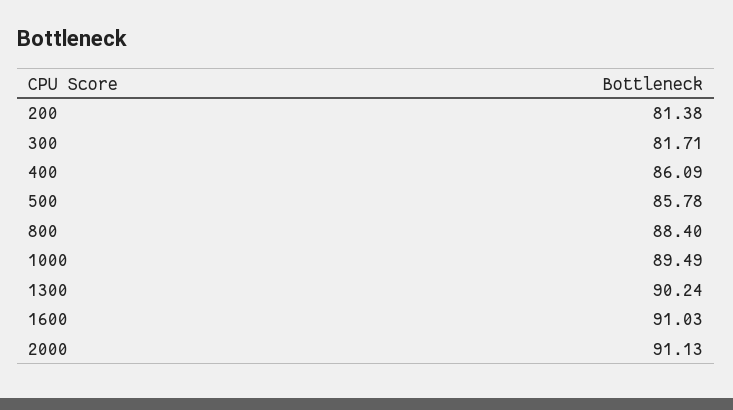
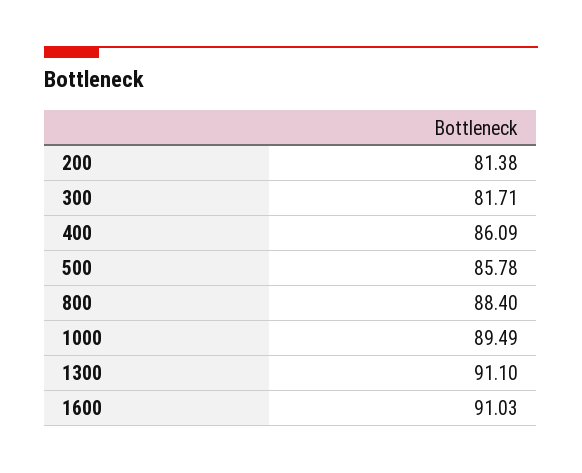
1300: 90.24 -> 91.1
2000: 91.13 -> none

